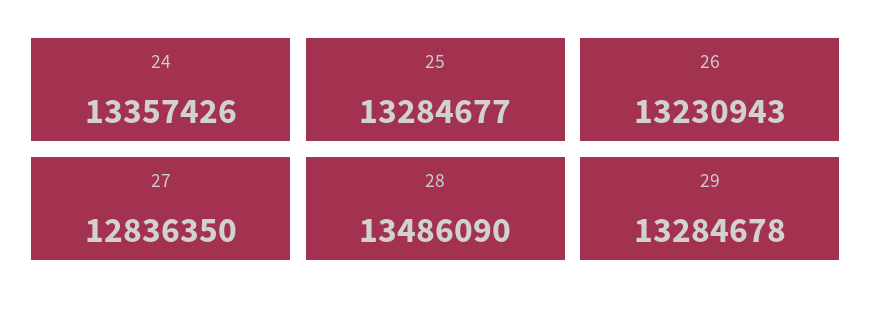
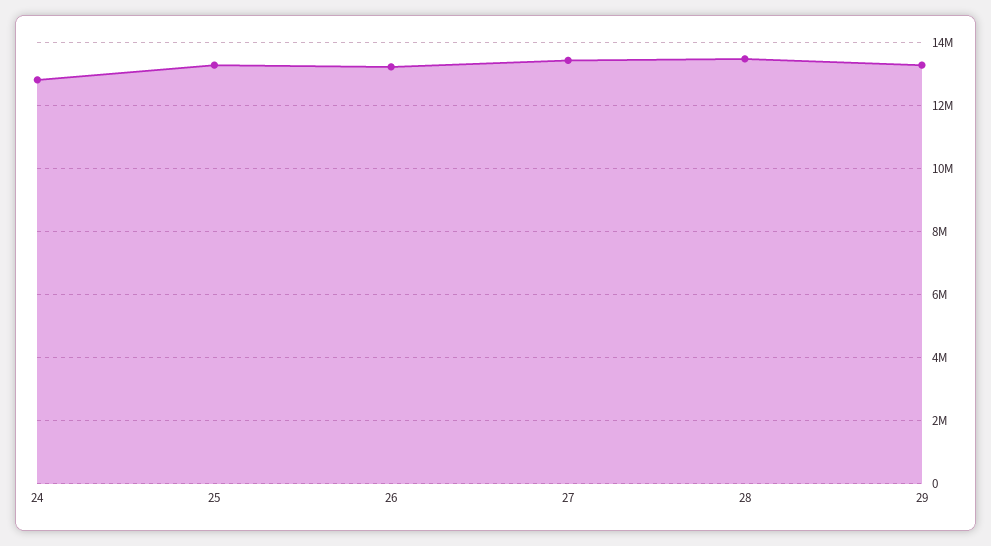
24: 13357426 -> 12800000
27: 12836350 -> 13400000

